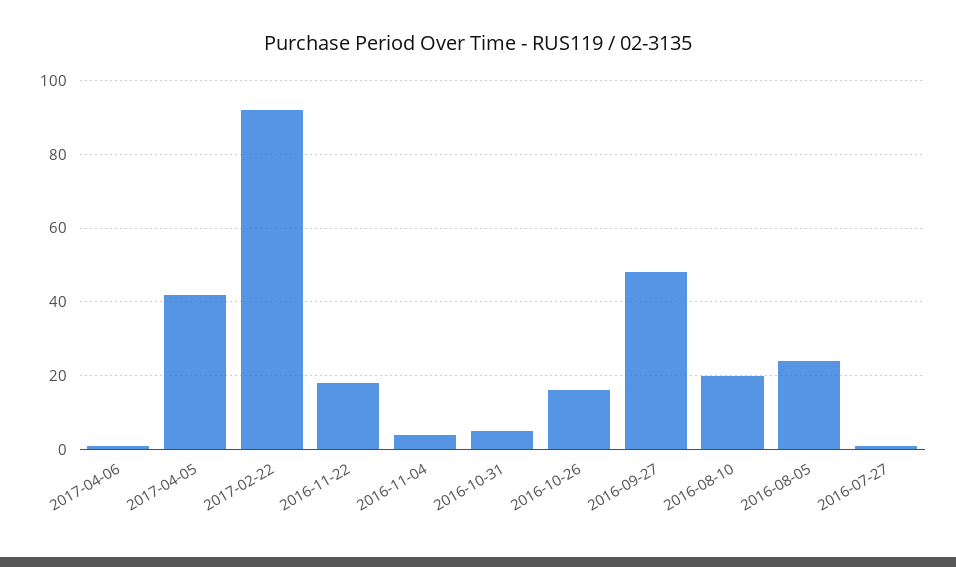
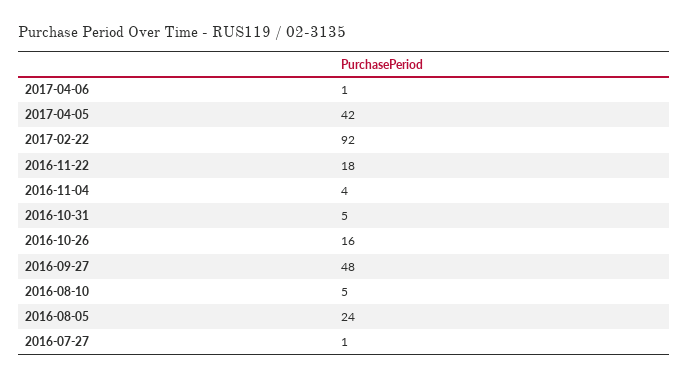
2016-08-10: 20 -> 5

